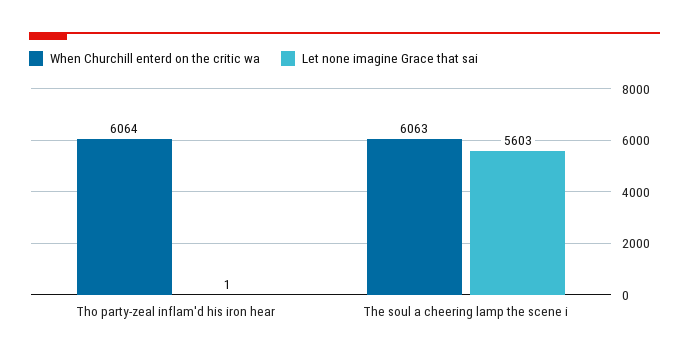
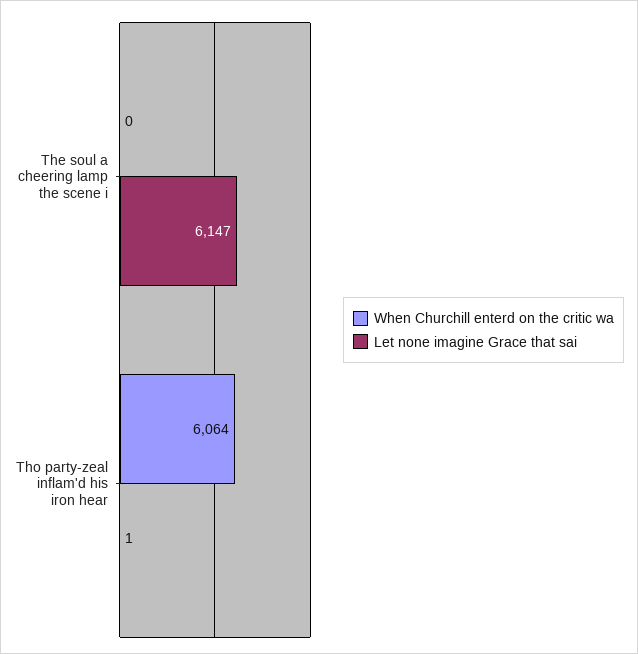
When Churchill enterd on the critic wa, The soul a cheering lamp the scene i: 6063 -> 0
Let none imagine Grace that sai, The soul a cheering lamp the scene i: 5603 -> 6147

